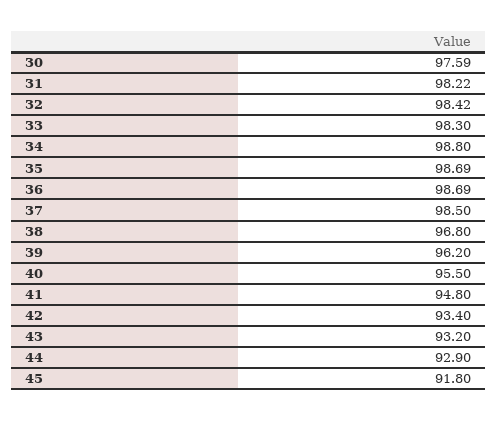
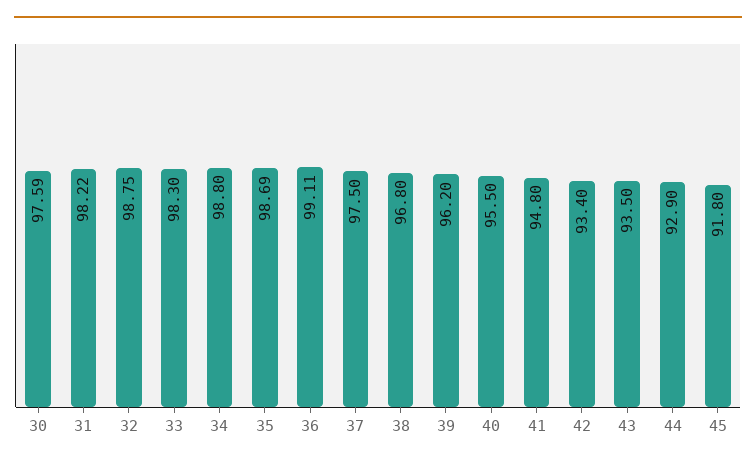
32: 98.42 -> 98.75
36: 98.69 -> 99.11
37: 98.5 -> 97.5
43: 93.2 -> 93.5

